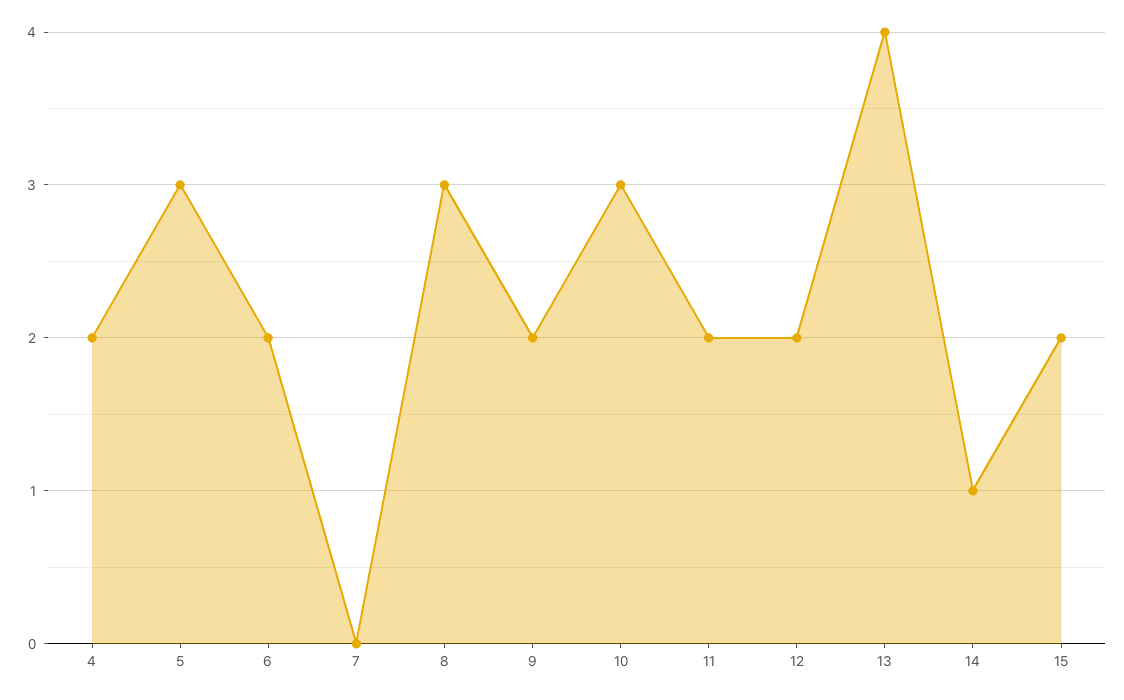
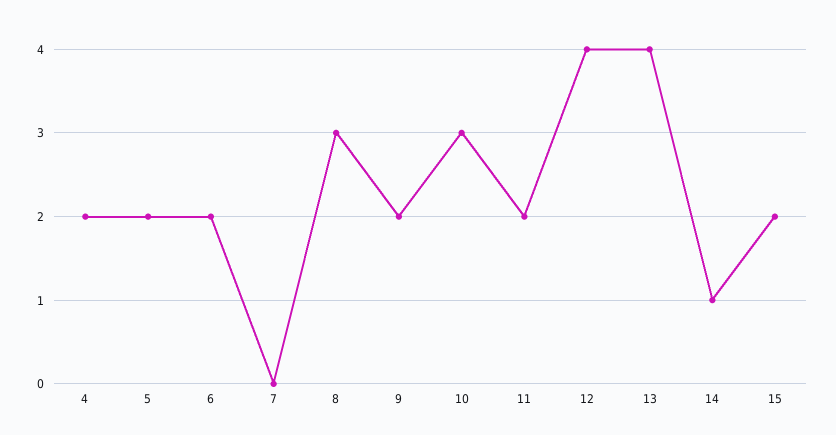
5: 3 -> 2
12: 2 -> 4

